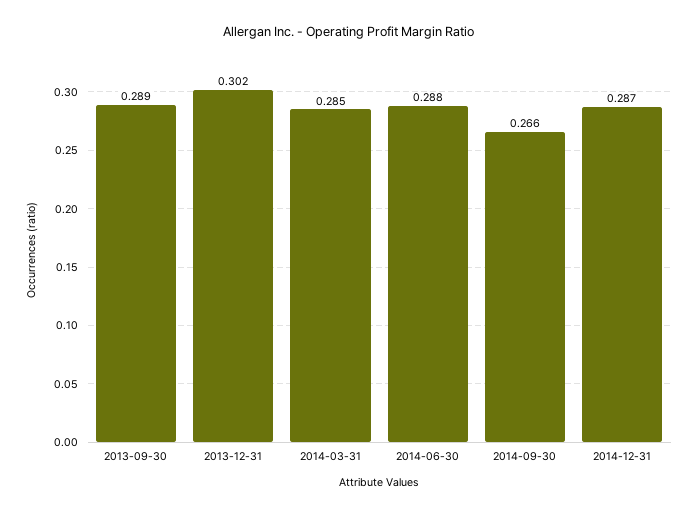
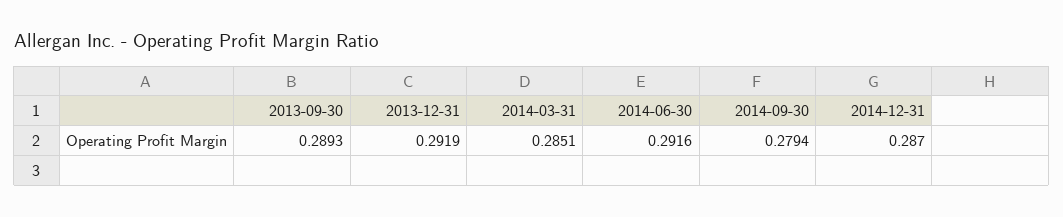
2013-12-31: 0.302 -> 0.2919
2014-06-30: 0.288 -> 0.2916
2014-09-30: 0.266 -> 0.2794

